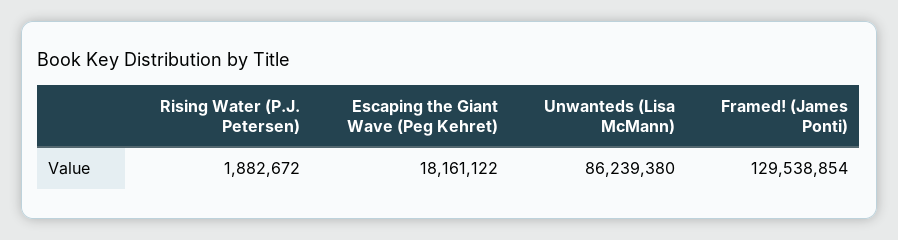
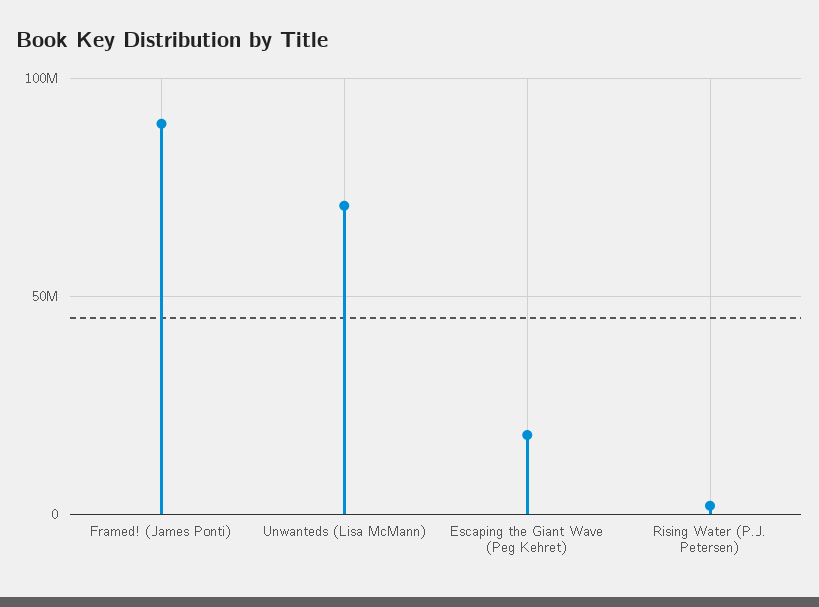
Unwanteds (Lisa McMann): 86239380 -> 70000000
Framed! (James Ponti): 129538854 -> 90000000

